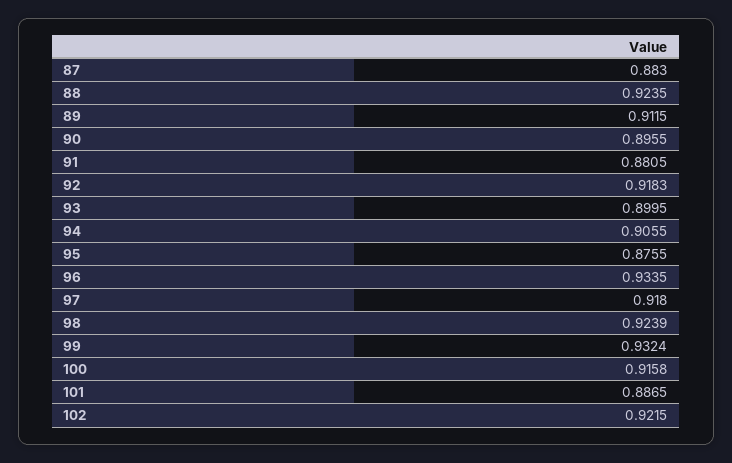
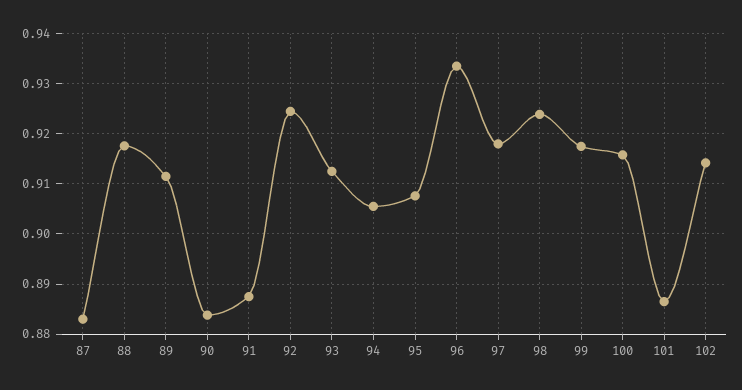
88: 0.9235 -> 0.918
90: 0.8955 -> 0.884
91: 0.8805 -> 0.888
92: 0.9183 -> 0.924
93: 0.8995 -> 0.912
95: 0.8755 -> 0.908
99: 0.9324 -> 0.918
102: 0.9215 -> 0.914

